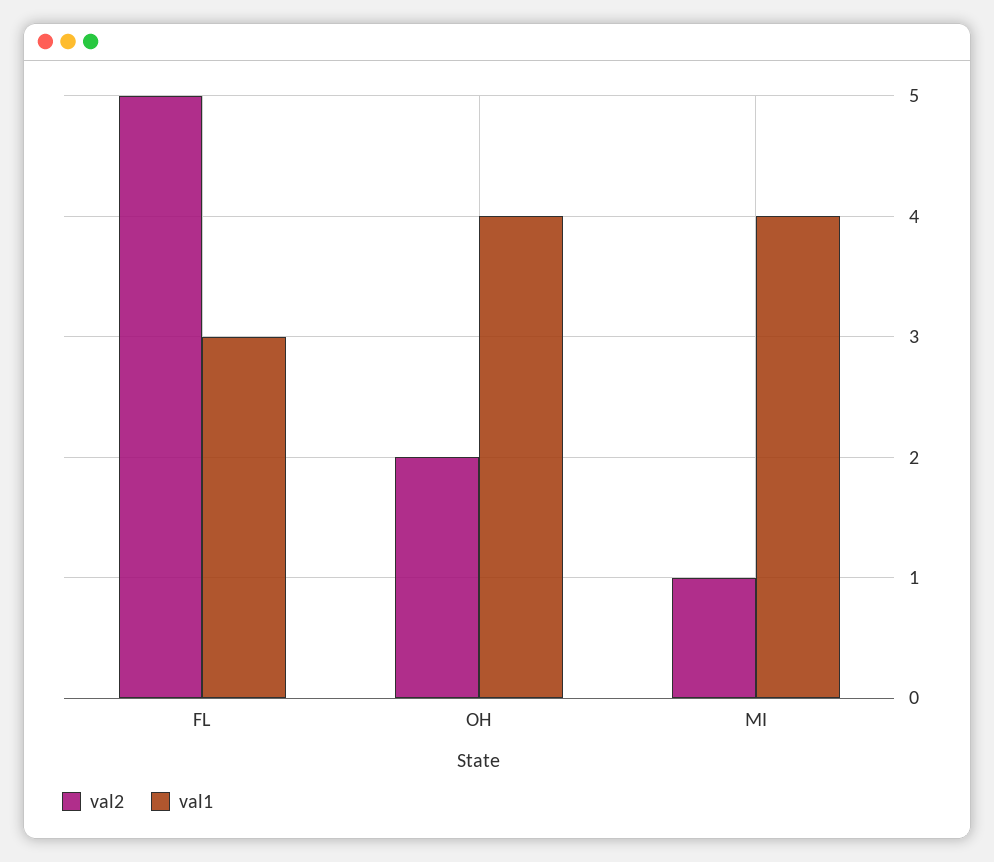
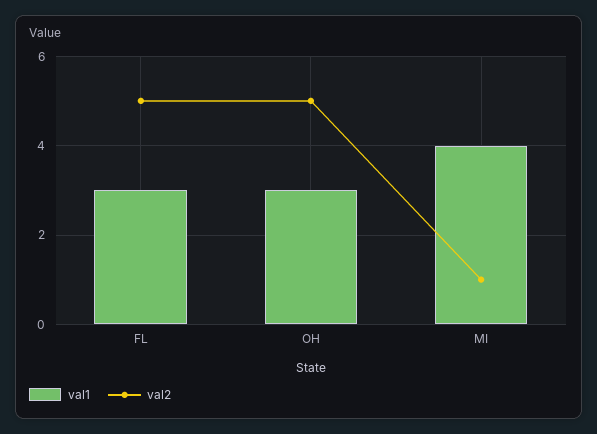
val2, OH: 2 -> 5
val1, OH: 4 -> 3

